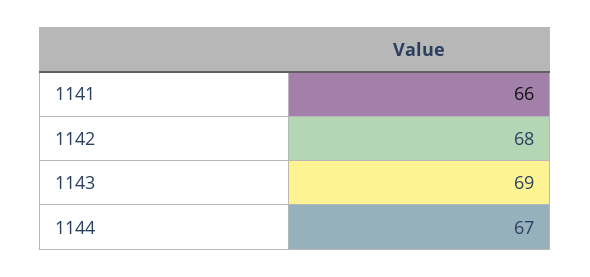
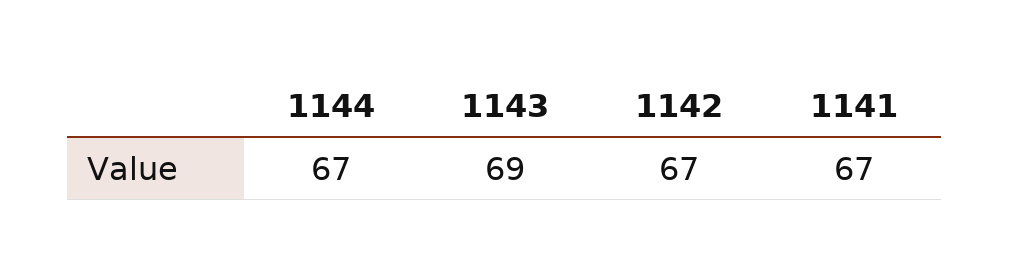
1141: 66 -> 67
1142: 68 -> 67

